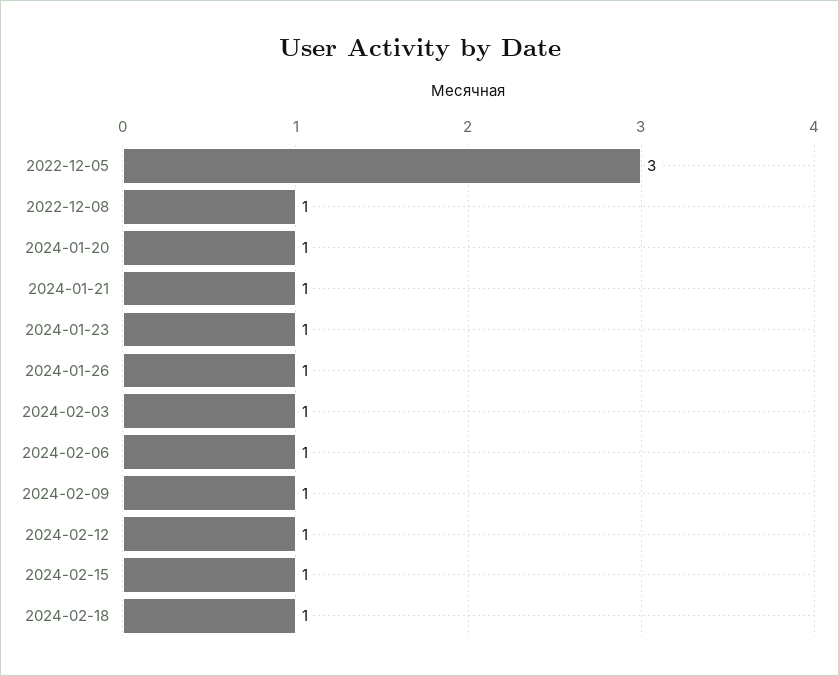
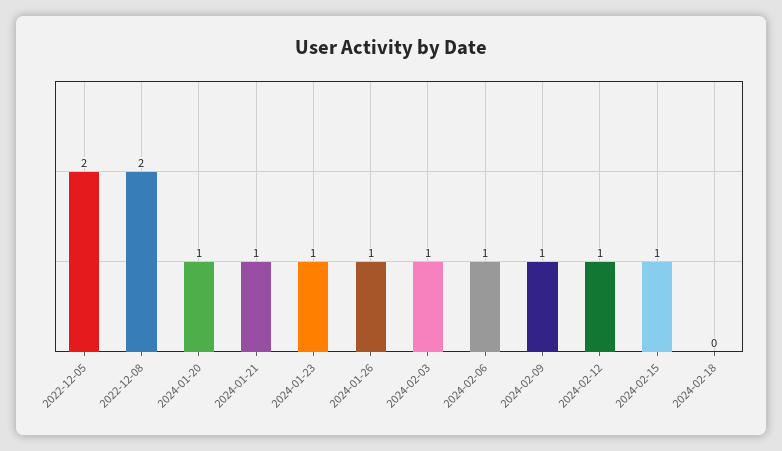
2022-12-05: 3 -> 2
2022-12-08: 1 -> 2
2024-02-18: 1 -> 0

